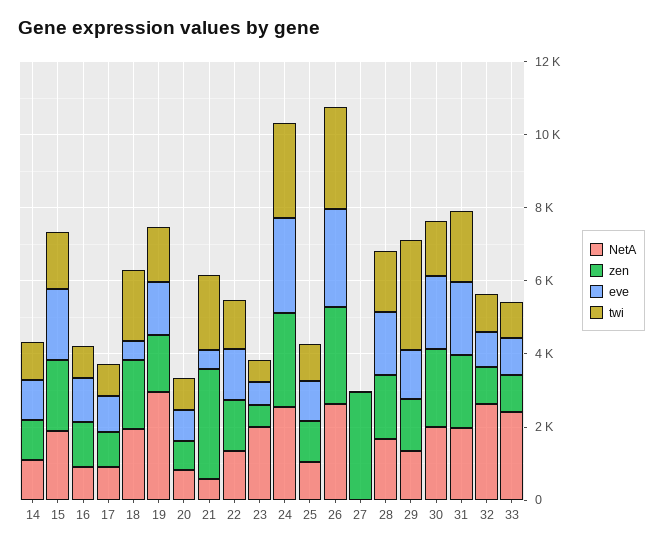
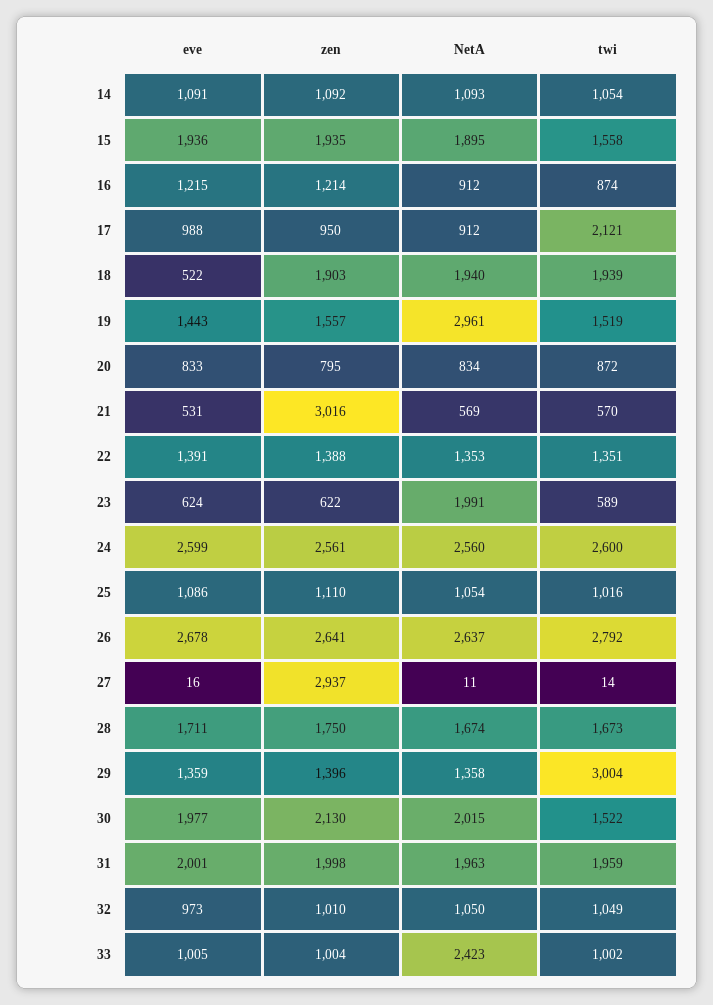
twi, 17: 1000 -> 2121
twi, 21: 2000 -> 570
NetA, 32: 2500 -> 1050

